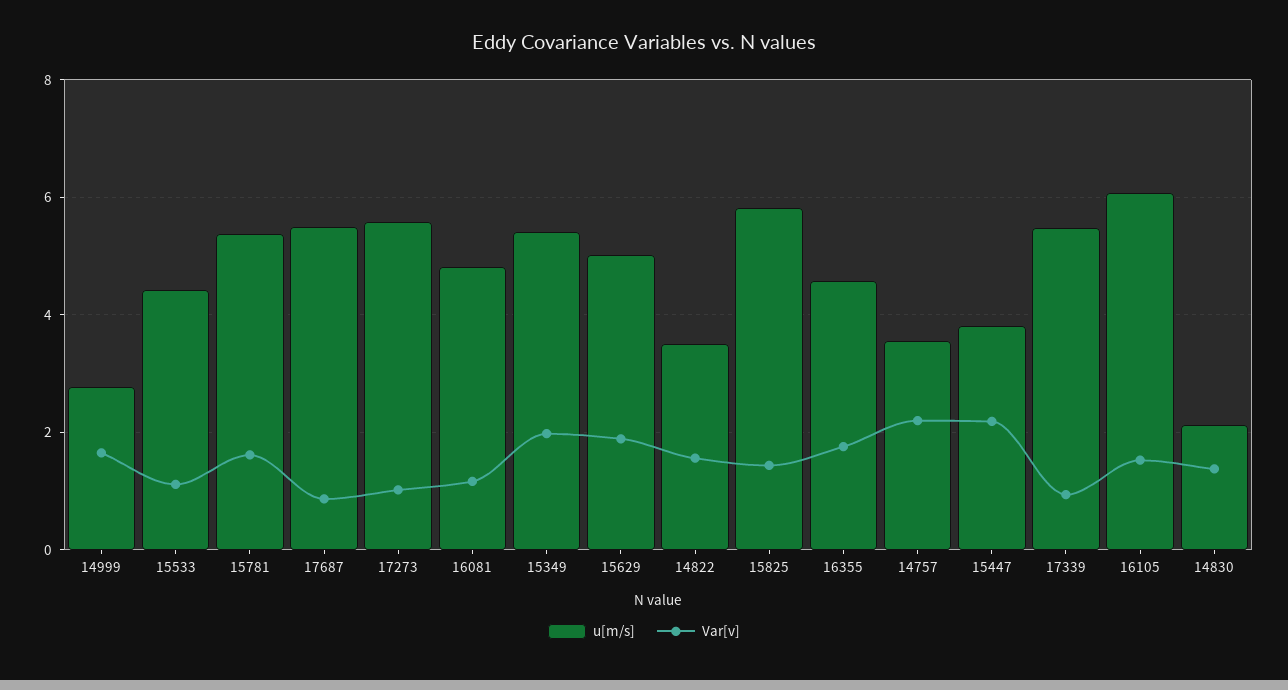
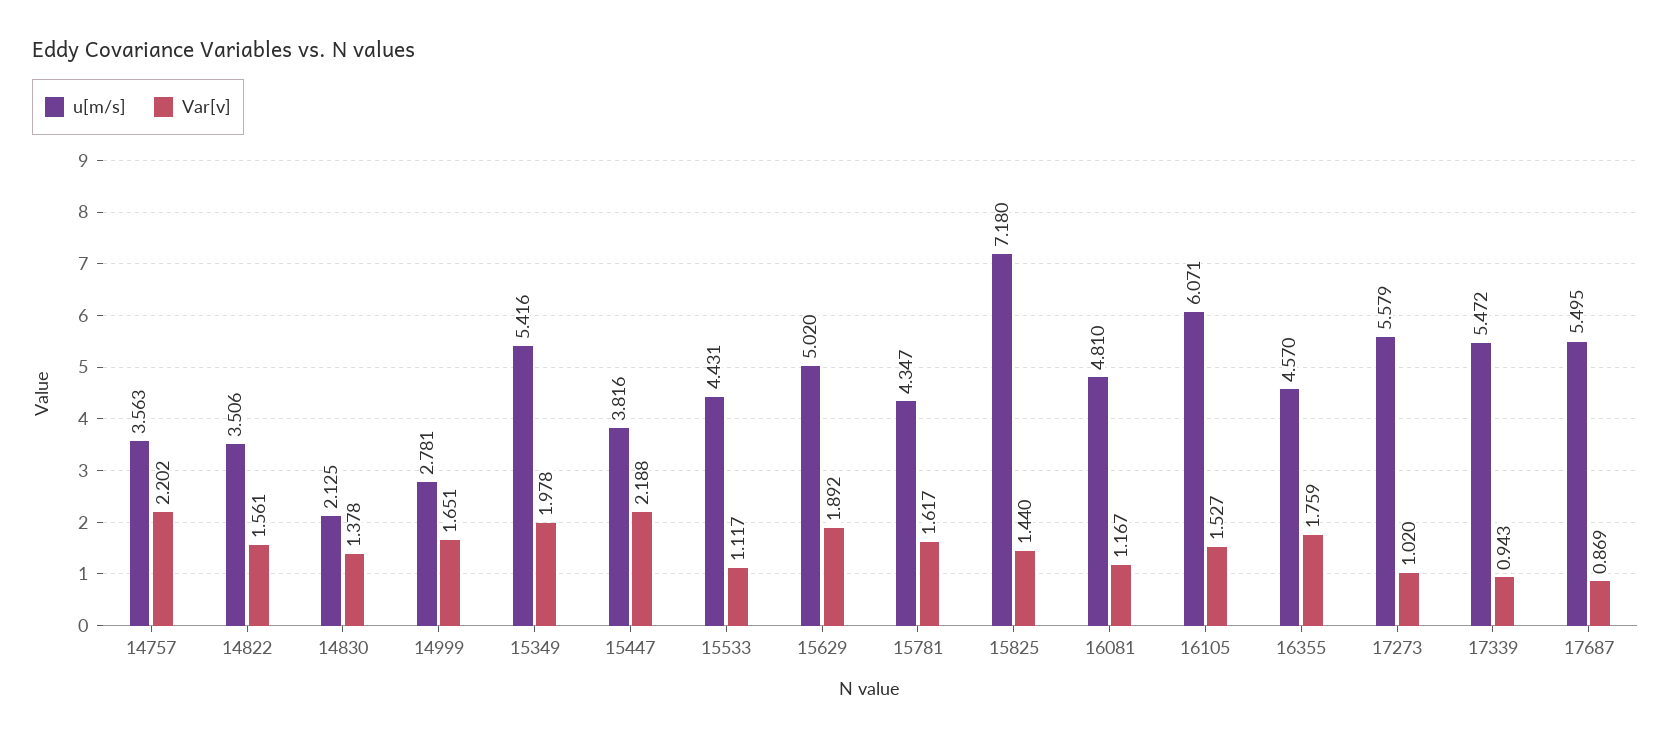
u[m/s], 15781: 5.4 -> 4.347
u[m/s], 15825: 5.8 -> 7.18

